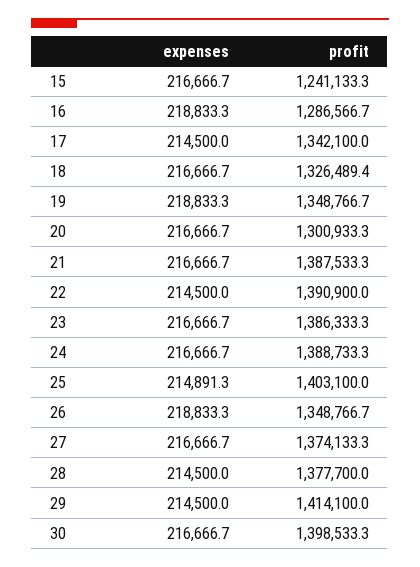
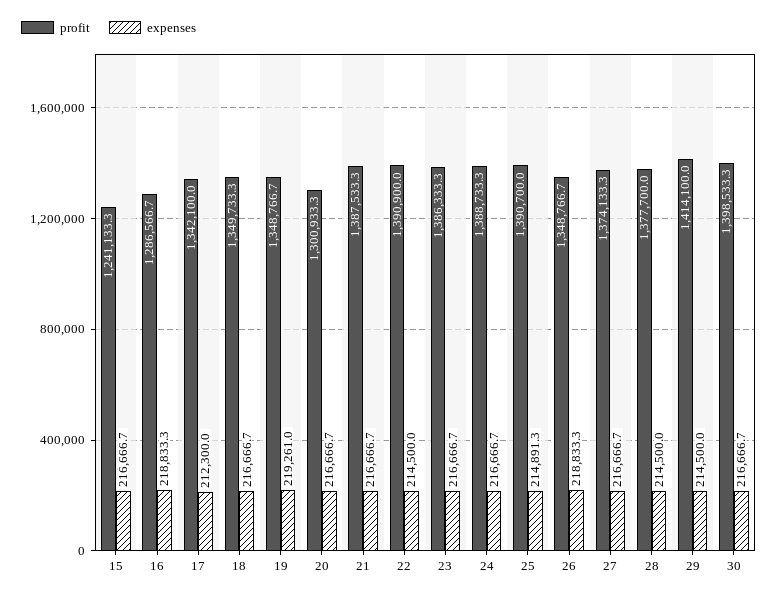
expenses, 17: 214500 -> 212300
profit, 18: 1326489.4 -> 1349733.3
expenses, 19: 218833.3 -> 219261
profit, 25: 1403100 -> 1390700

